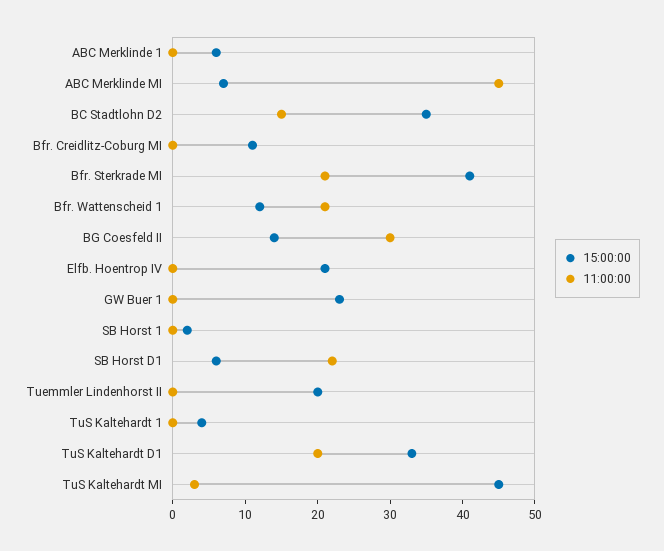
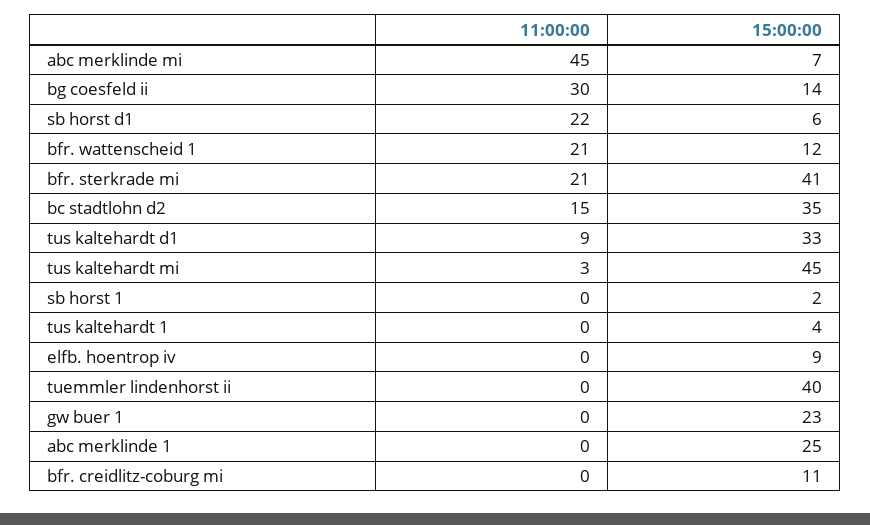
15:00:00, ABC Merklinde 1: 5 -> 25
15:00:00, Elfb. Hoentrop IV: 20 -> 9
15:00:00, Tuemmler Lindenhorst II: 20 -> 40
11:00:00, TuS Kaltehardt D1: 20 -> 9

